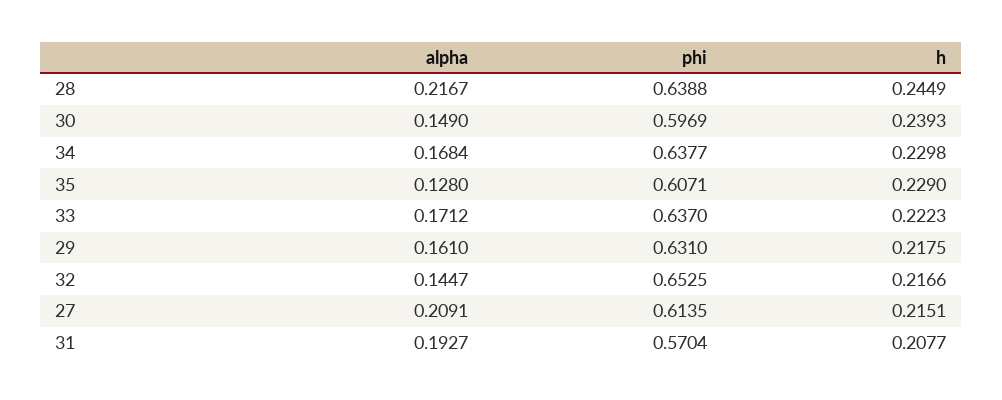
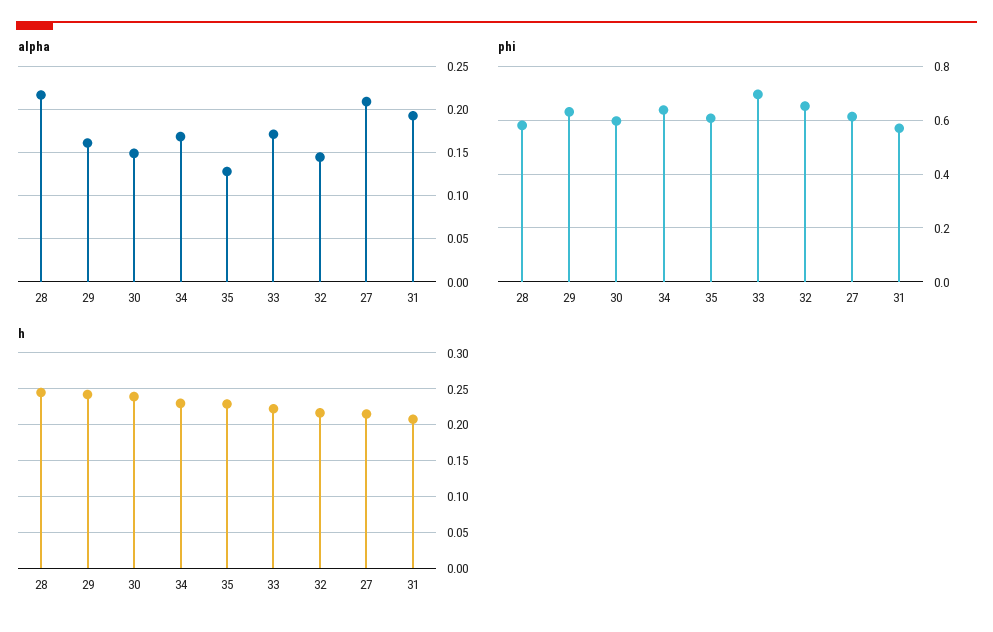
phi, 28: 0.6388 -> 0.575
phi, 33: 0.637 -> 0.7
h, 29: 0.2175 -> 0.24

